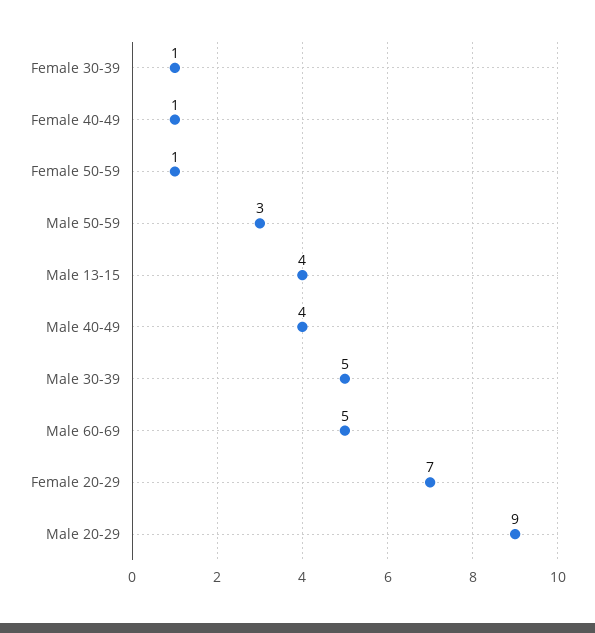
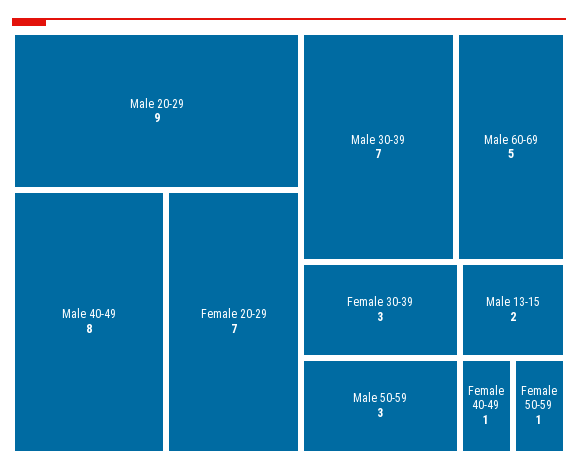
Female 30-39: 1 -> 3
Male 13-15: 4 -> 2
Male 40-49: 4 -> 8
Male 30-39: 5 -> 7

